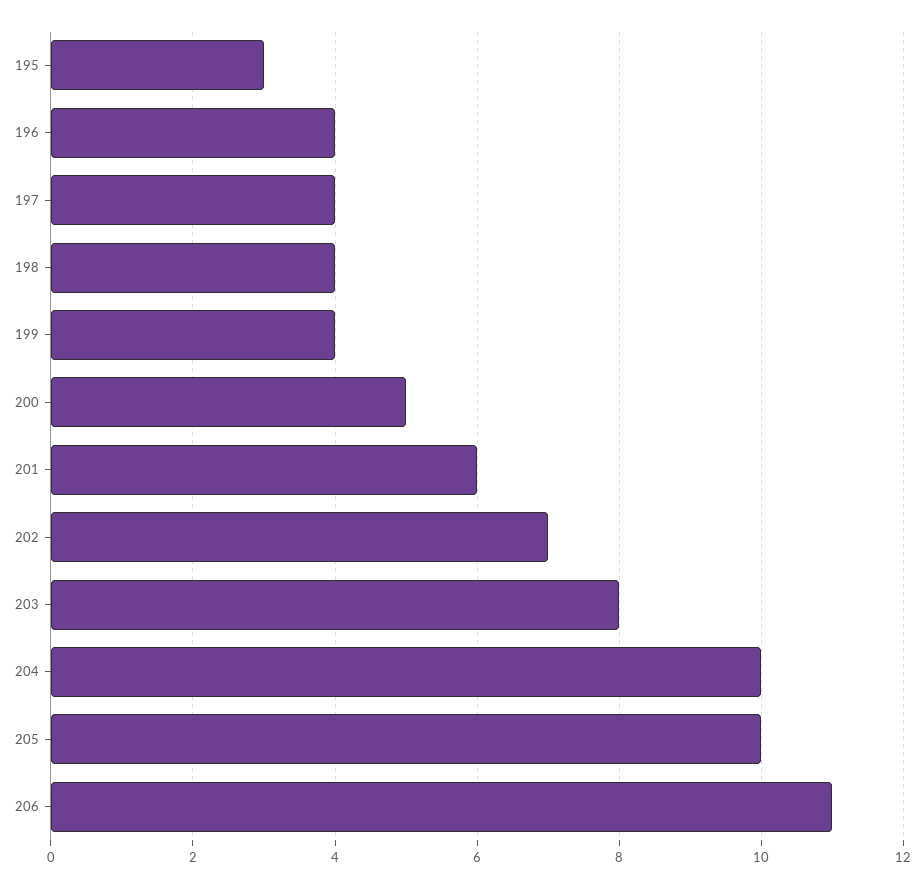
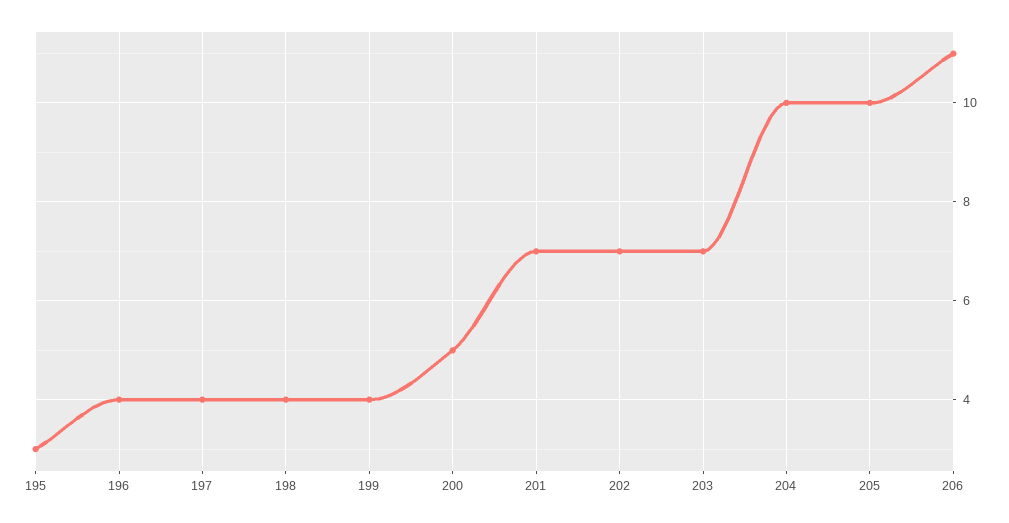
201: 6 -> 7
203: 8 -> 7

